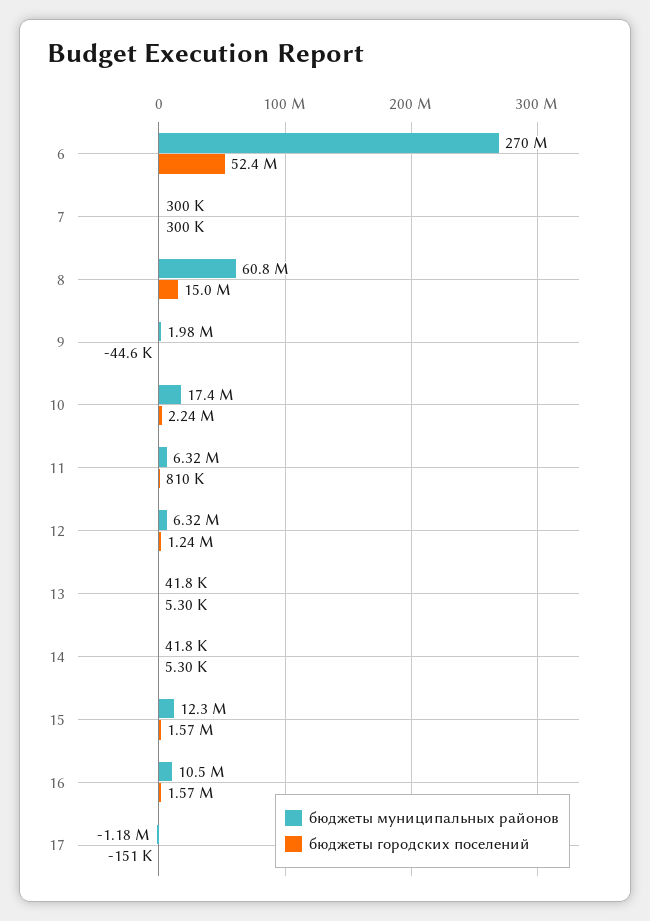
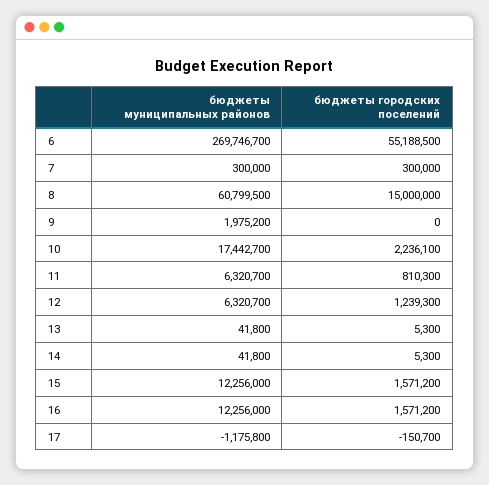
бюджеты городских поселений, 6: 52400000 -> 55188500
бюджеты городских поселений, 9: -44600 -> 0
бюджеты муниципальных районов, 16: 10500000 -> 12256000

